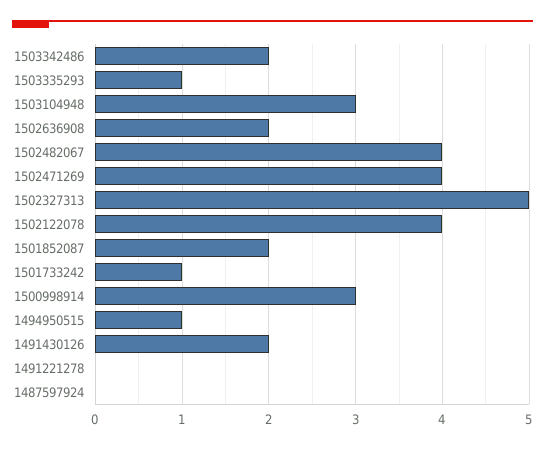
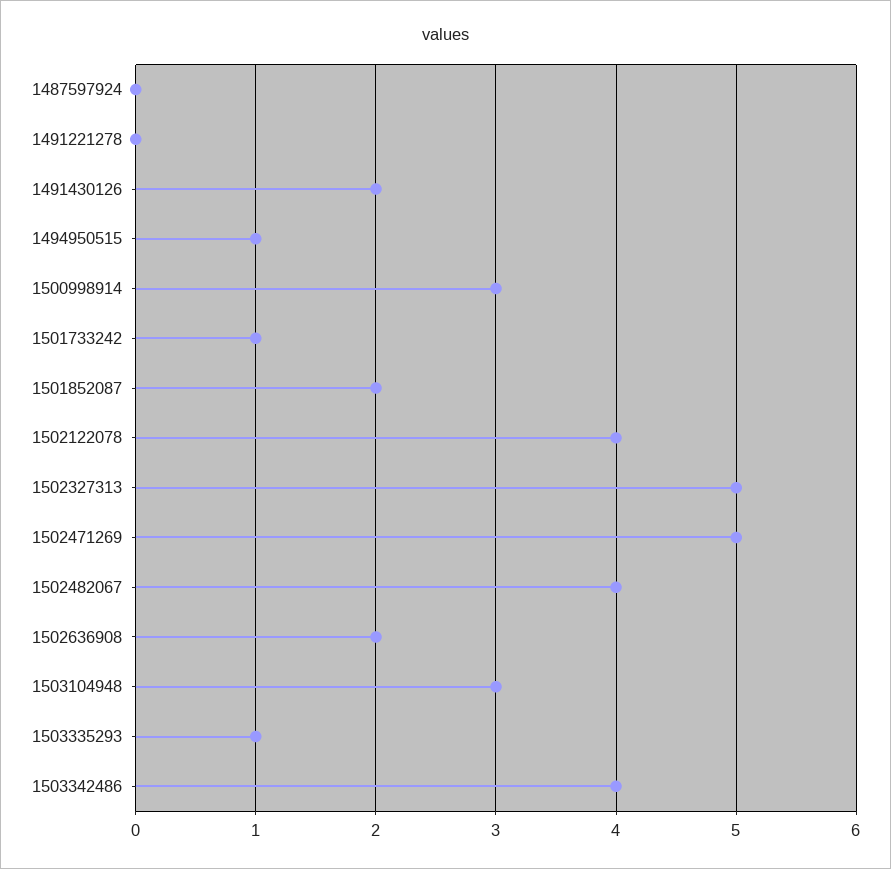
1503342486: 2 -> 4
1502471269: 4 -> 5

